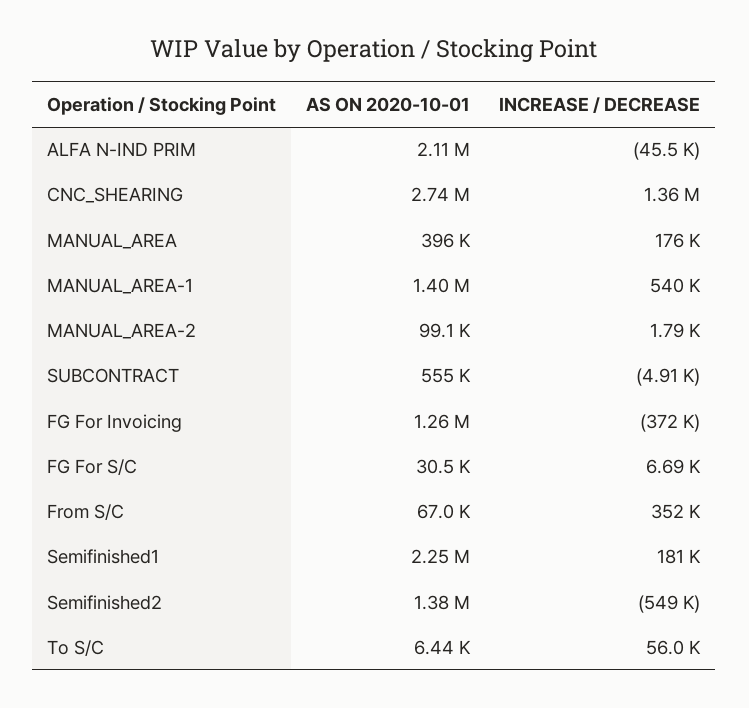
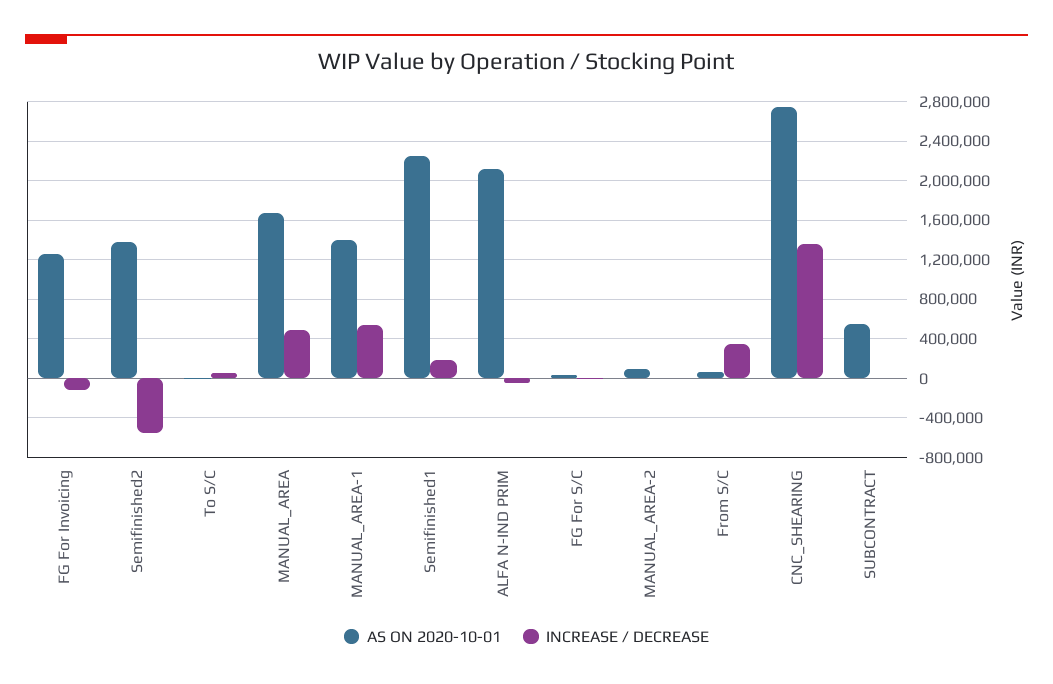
AS ON 2020-10-01, MANUAL_AREA: 396000 -> 1700000
INCREASE / DECREASE, MANUAL_AREA: 176000 -> 500000
INCREASE / DECREASE, FG For Invoicing: -372000 -> -100000

